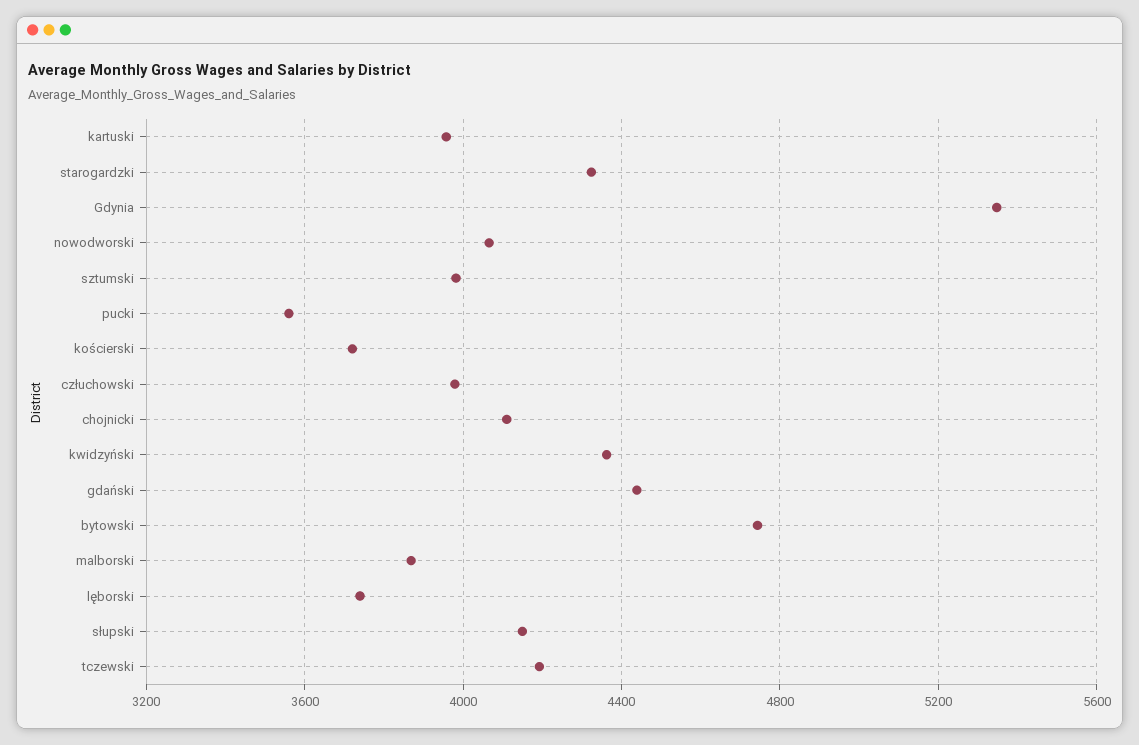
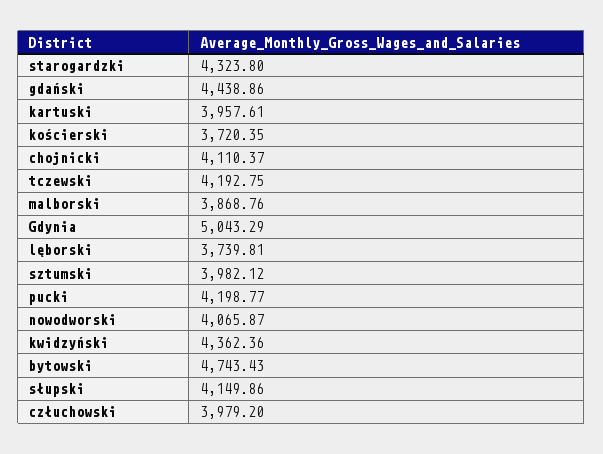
Gdynia: 5350 -> 5043.29
pucki: 3550 -> 4198.77

